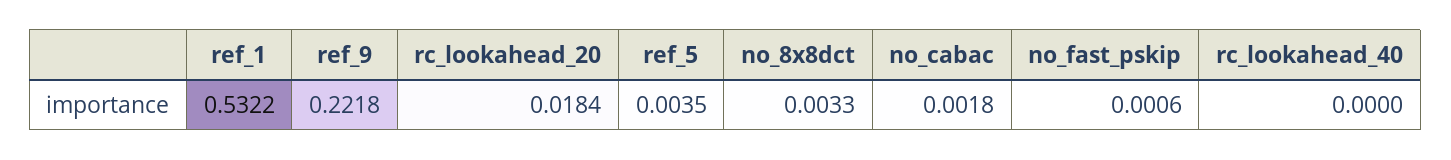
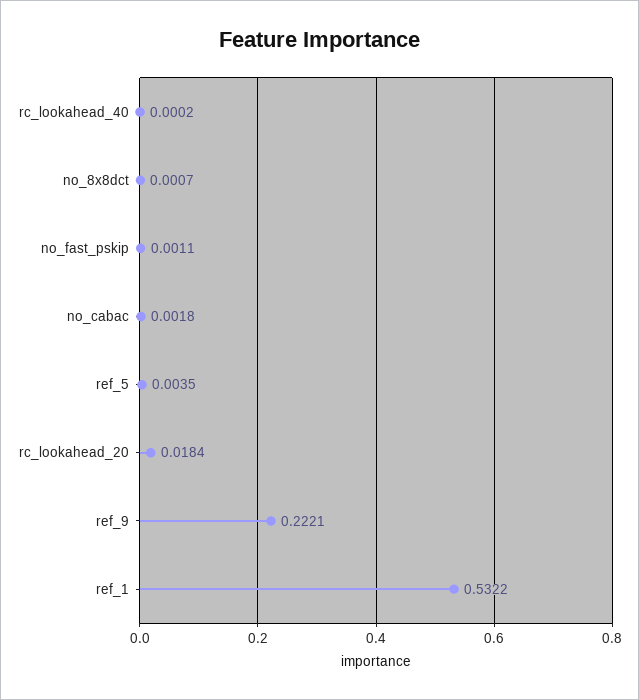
ref_9: 0.2218 -> 0.2221
no_8x8dct: 0.0033 -> 0.0007
no_fast_pskip: 0.0006 -> 0.0011
rc_lookahead_40: 0 -> 0.0002

